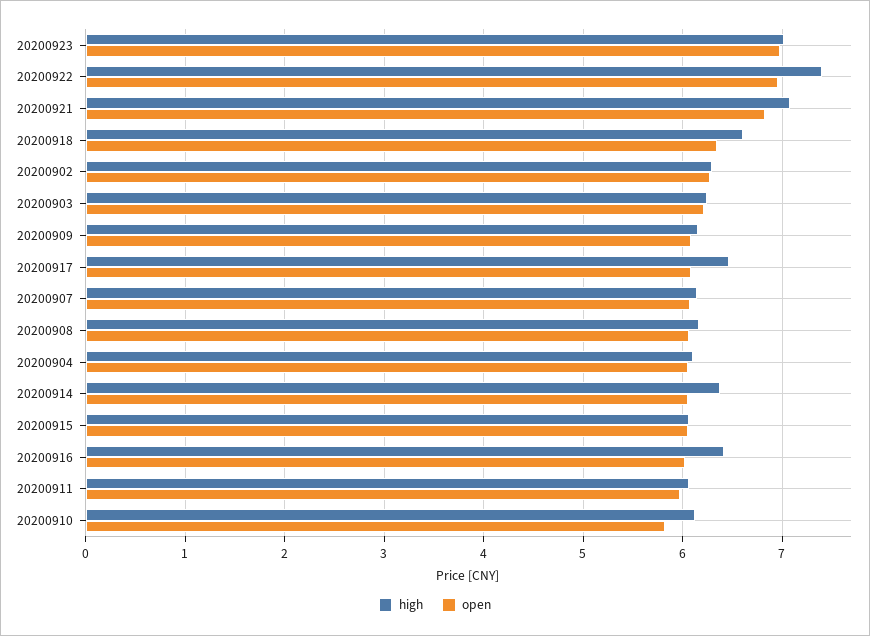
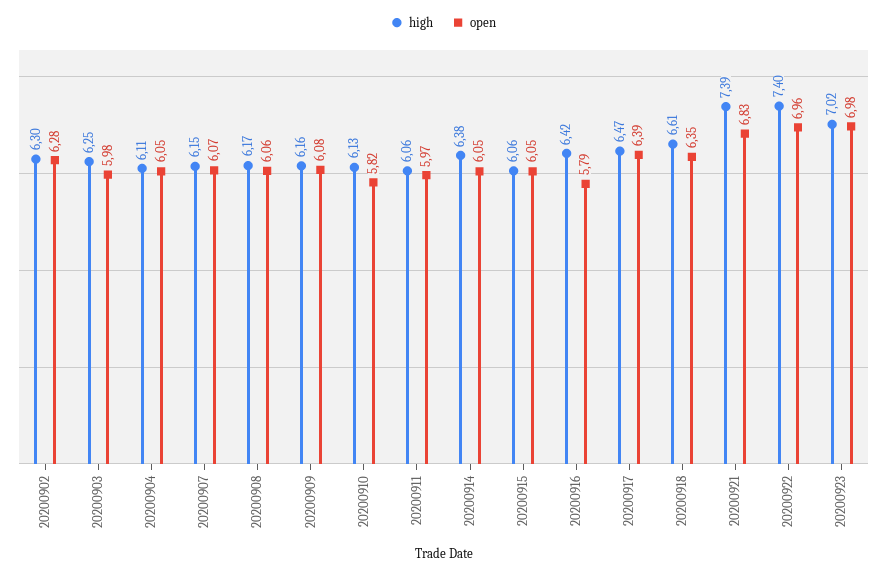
high, 20200921: 7.1 -> 7.39
open, 20200903: 6.2 -> 5.98
open, 20200917: 6.1 -> 6.39
open, 20200916: 6 -> 5.79

